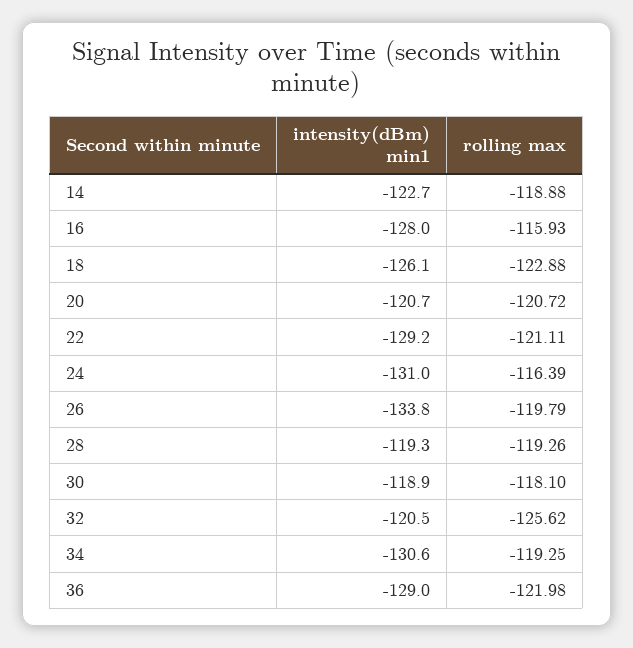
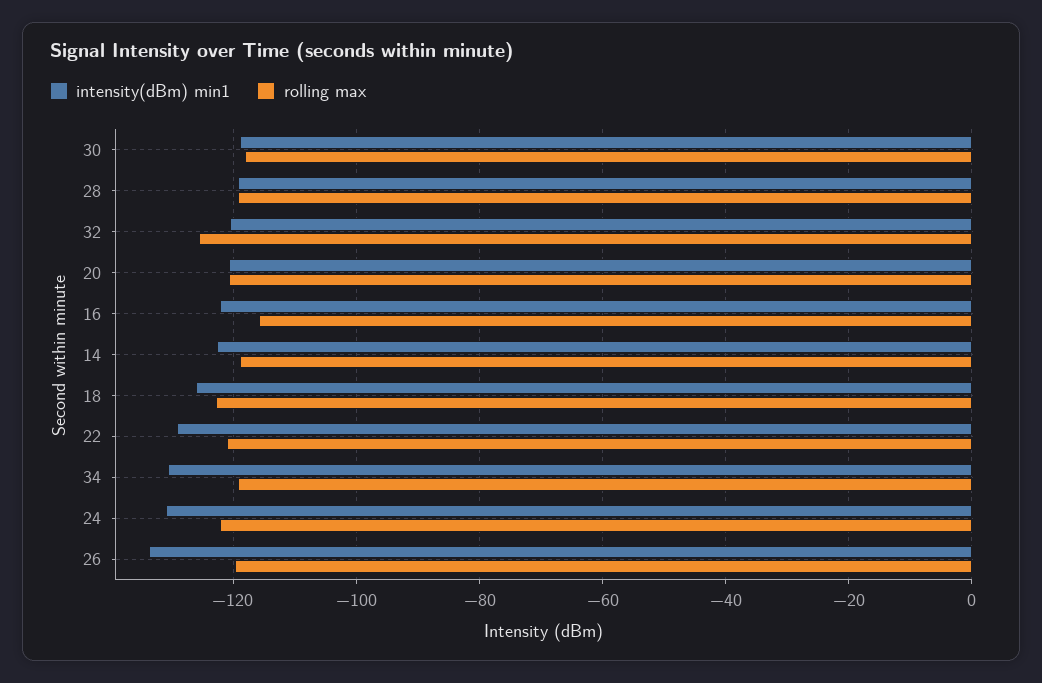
intensity(dBm) min1, 16: -128 -> -122
rolling max, 24: -116.39 -> -122
intensity(dBm) min1, 36: -129 -> none
rolling max, 36: -121.98 -> none

